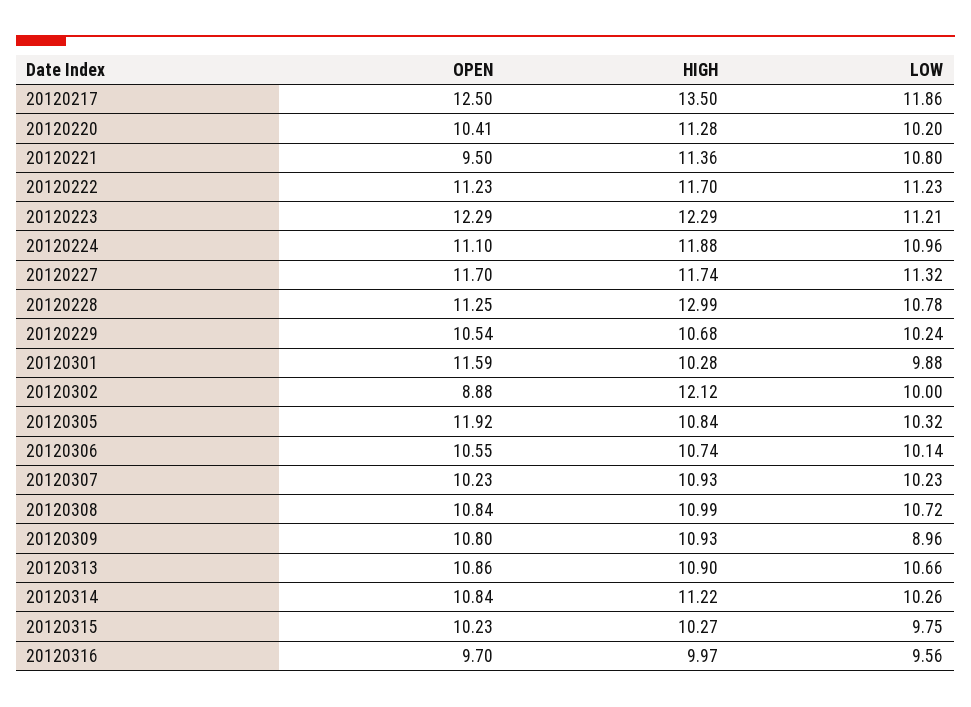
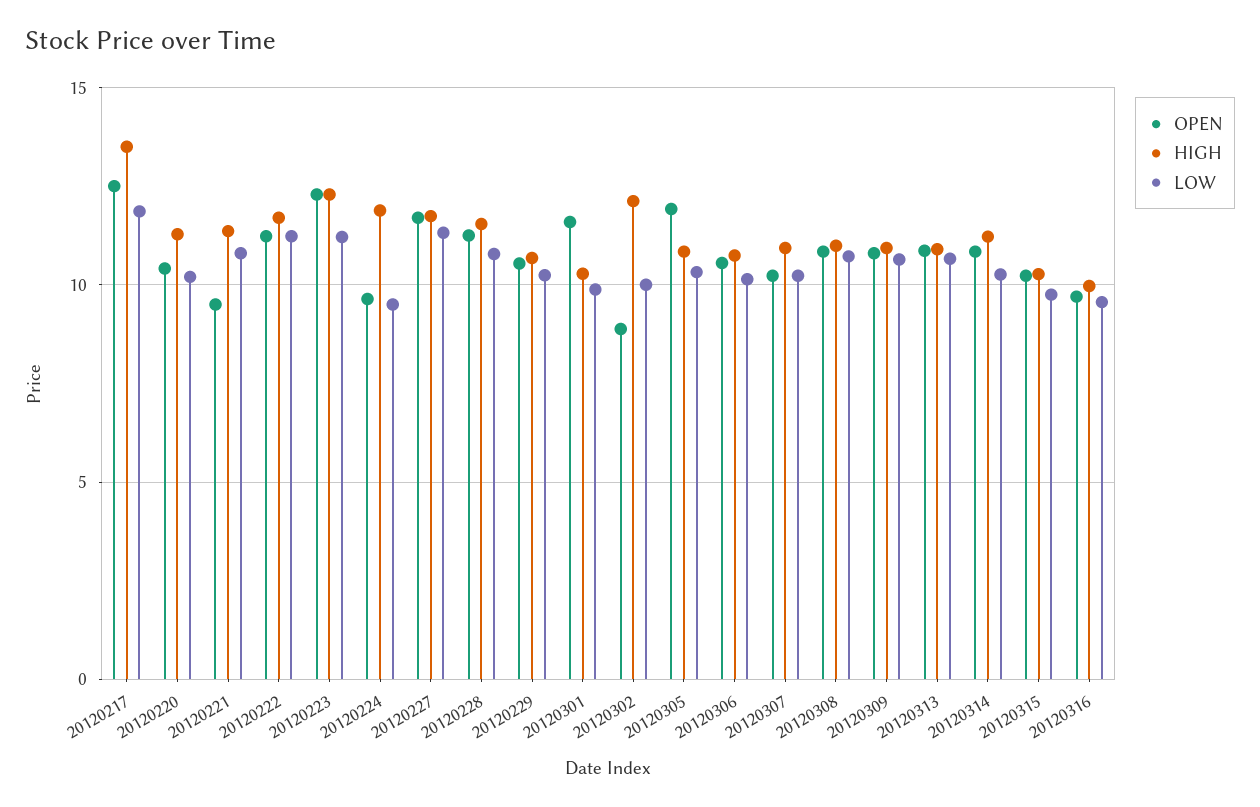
OPEN, 20120224: 11.1 -> 9.5
LOW, 20120224: 10.96 -> 9.5
HIGH, 20120228: 12.99 -> 11.5
LOW, 20120309: 8.96 -> 10.5

